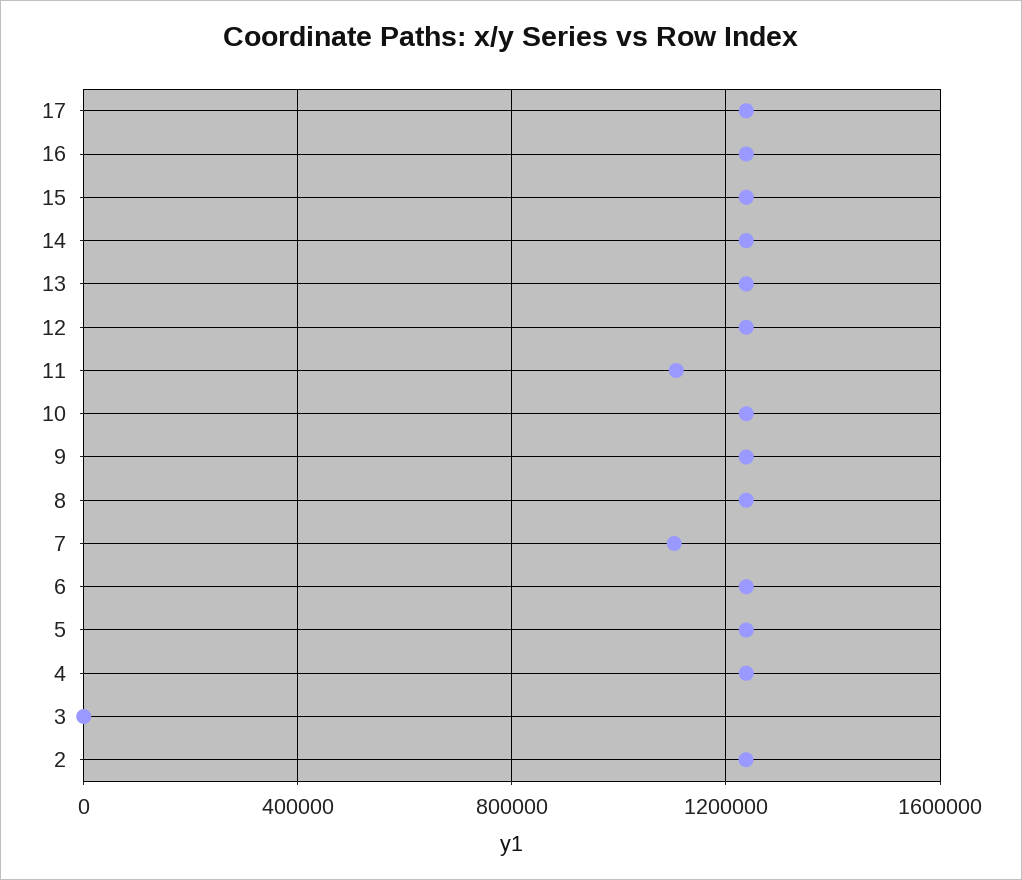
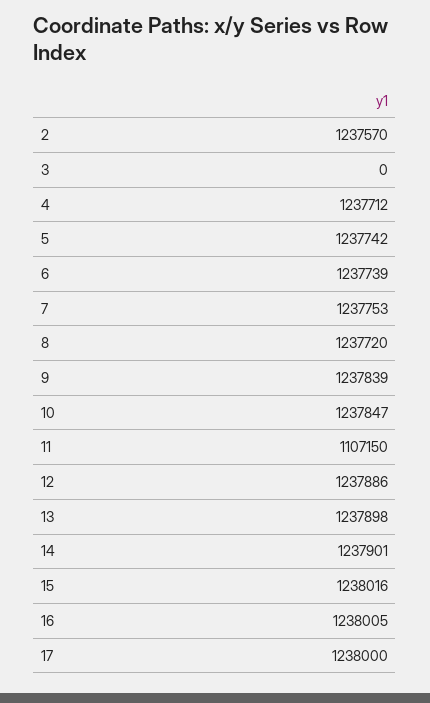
7: 1100000 -> 1237753

